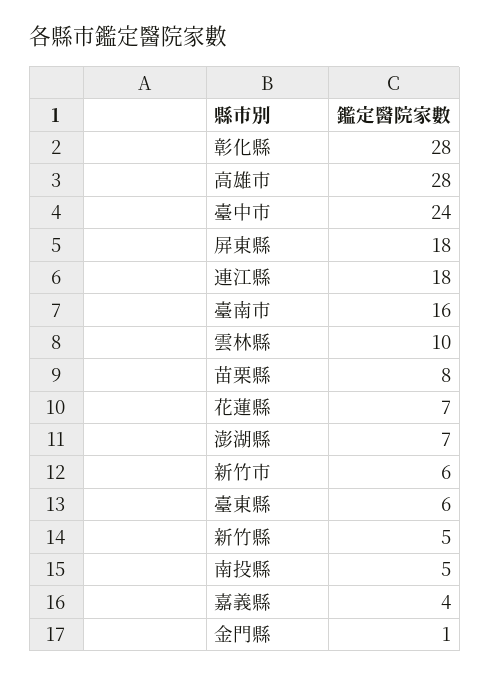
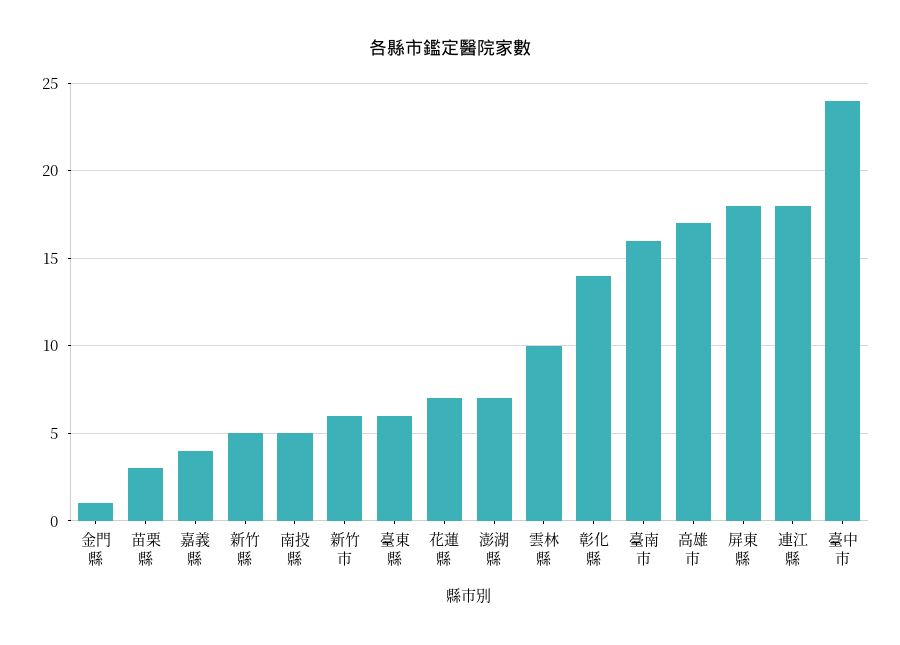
彰化縣: 28 -> 14
高雄市: 28 -> 17
苗栗縣: 8 -> 3

